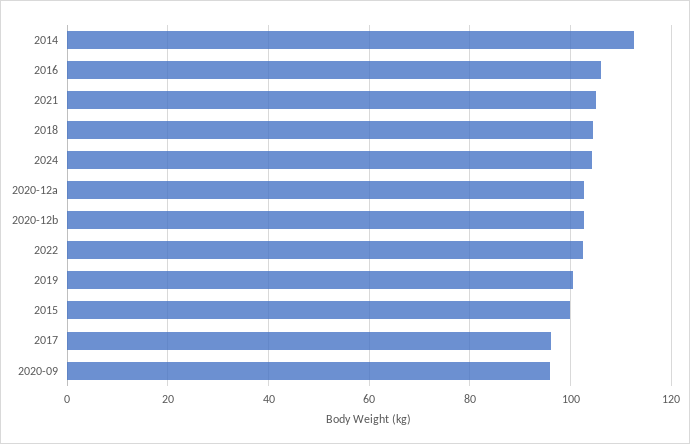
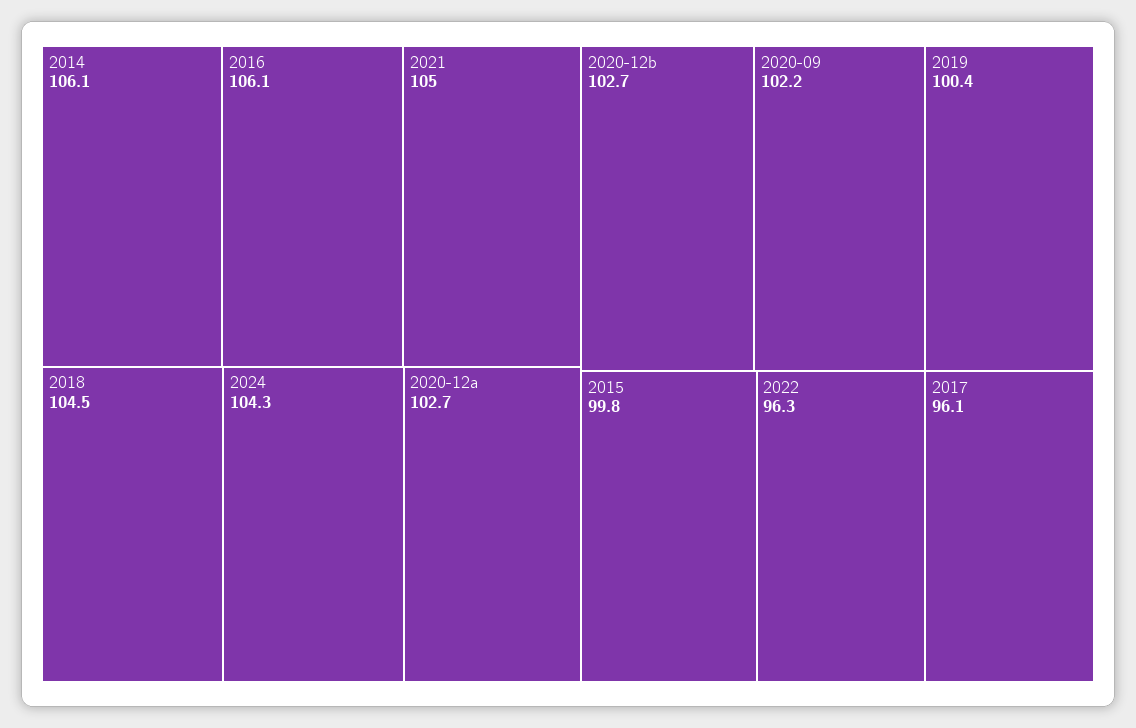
2014: 112 -> 106.1
2022: 102 -> 96.3
2020-09: 96 -> 102.2

